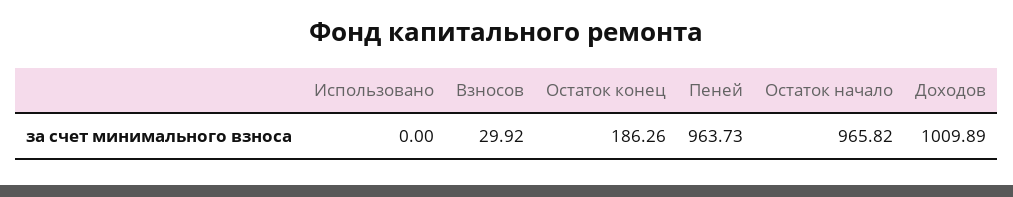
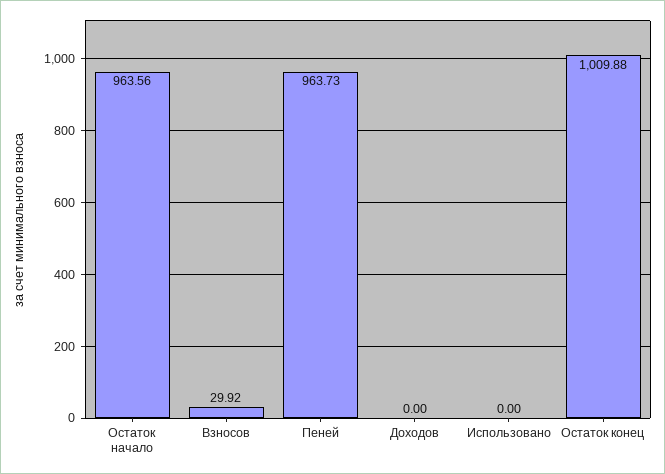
Остаток конец: 186.26 -> 1009.88
Остаток начало: 965.82 -> 963.56
Доходов: 1009.89 -> 0

